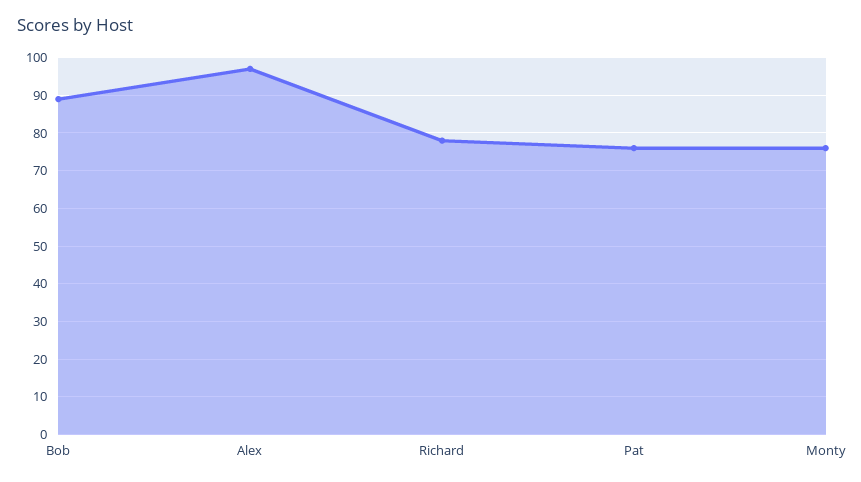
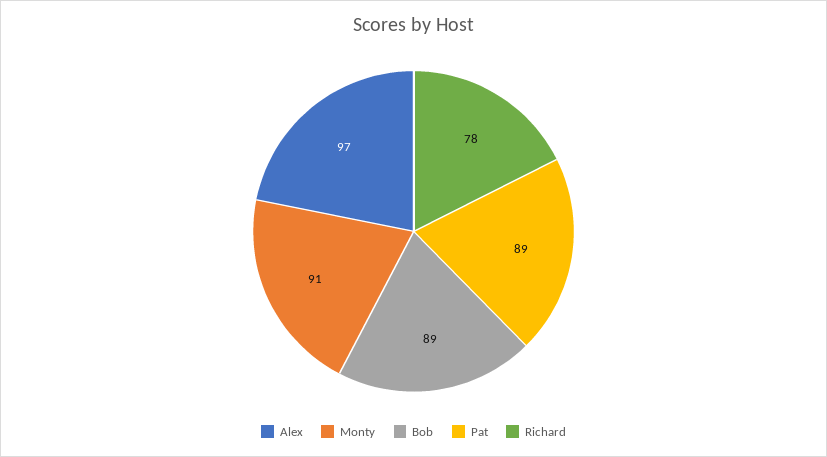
Pat: 75 -> 89
Monty: 75 -> 91

